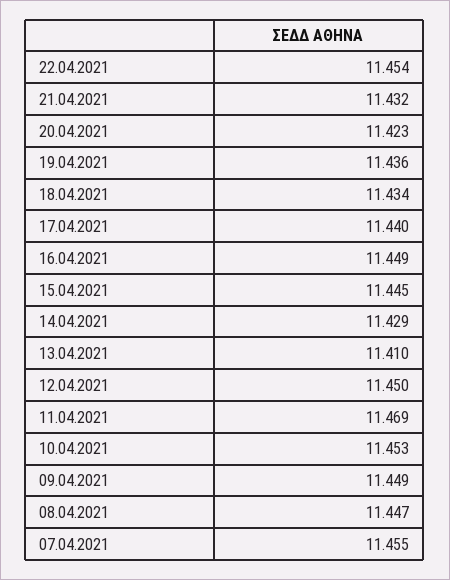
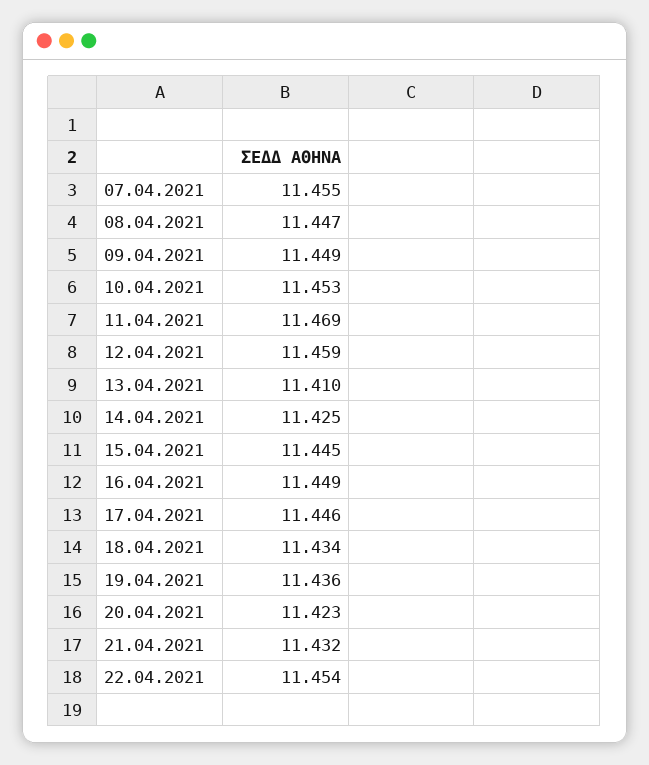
17.04.2021: 11.44 -> 11.446
14.04.2021: 11.429 -> 11.425
12.04.2021: 11.45 -> 11.459

